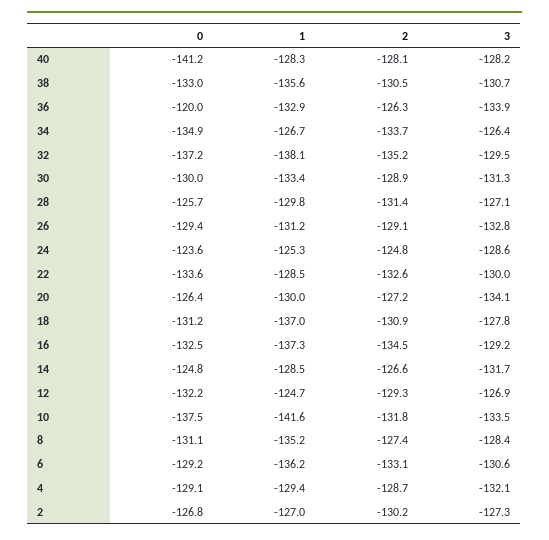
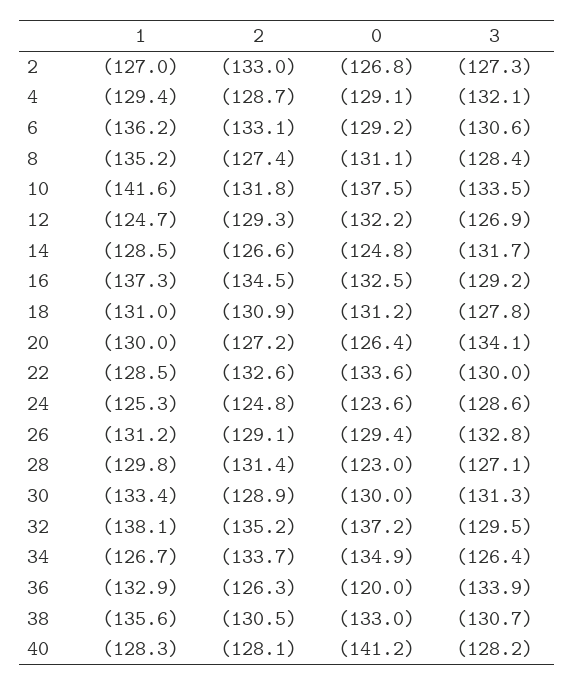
0, 28: -125.7 -> -123
1, 18: -137 -> -131
2, 2: -130.2 -> -133

